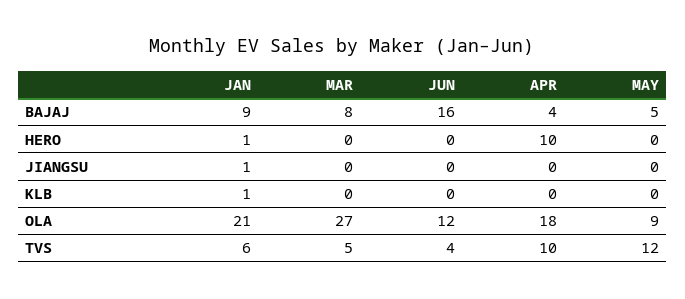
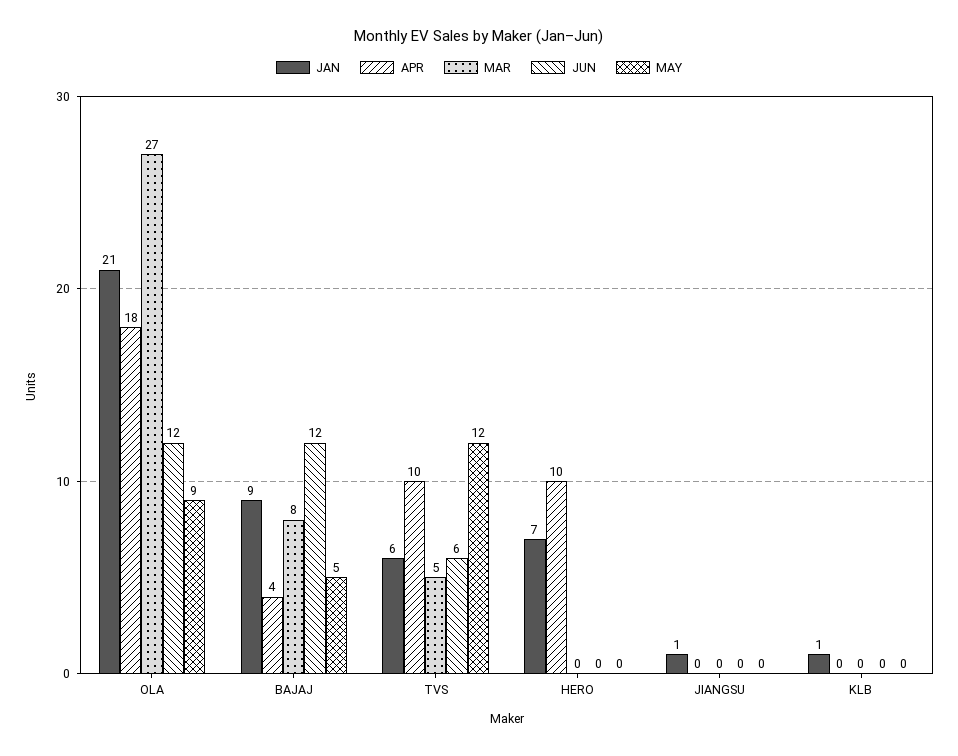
JUN, BAJAJ: 16 -> 12
JAN, HERO: 1 -> 7
JUN, TVS: 4 -> 6

